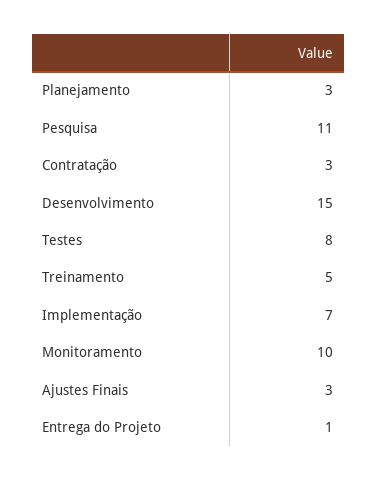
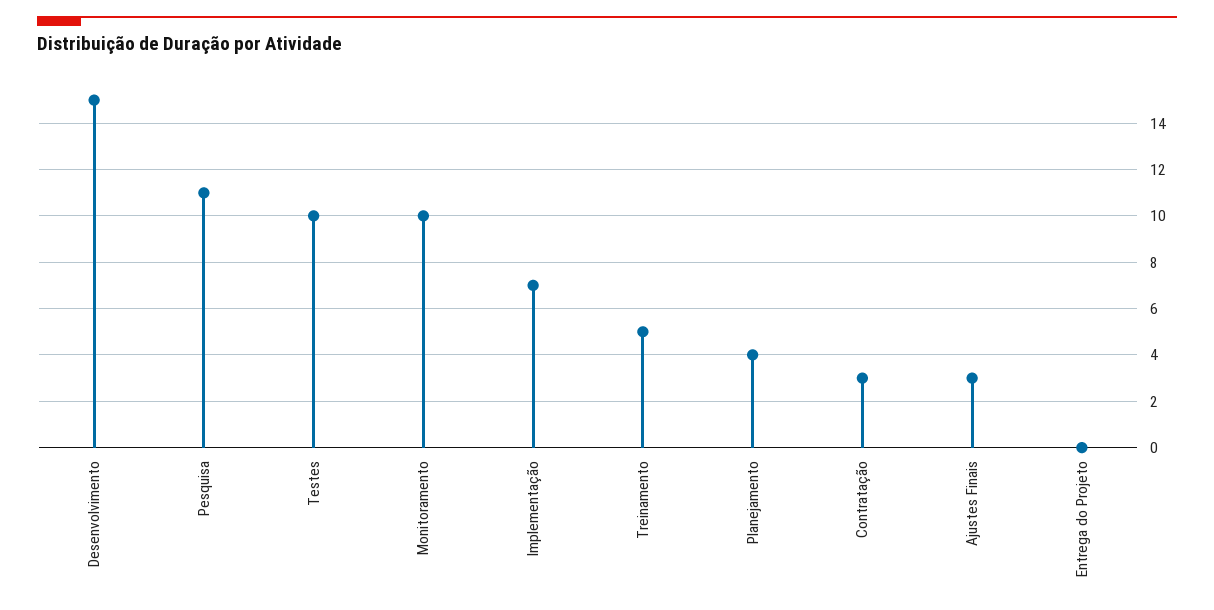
Planejamento: 3 -> 4
Testes: 8 -> 10
Entrega do Projeto: 1 -> 0

